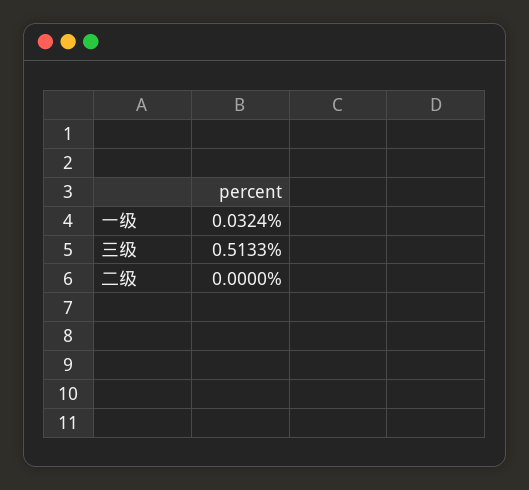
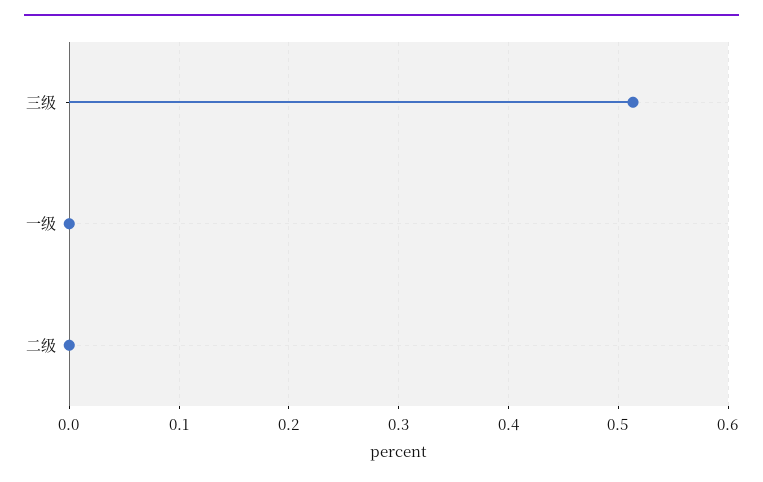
一级: 0.0324 -> 0

